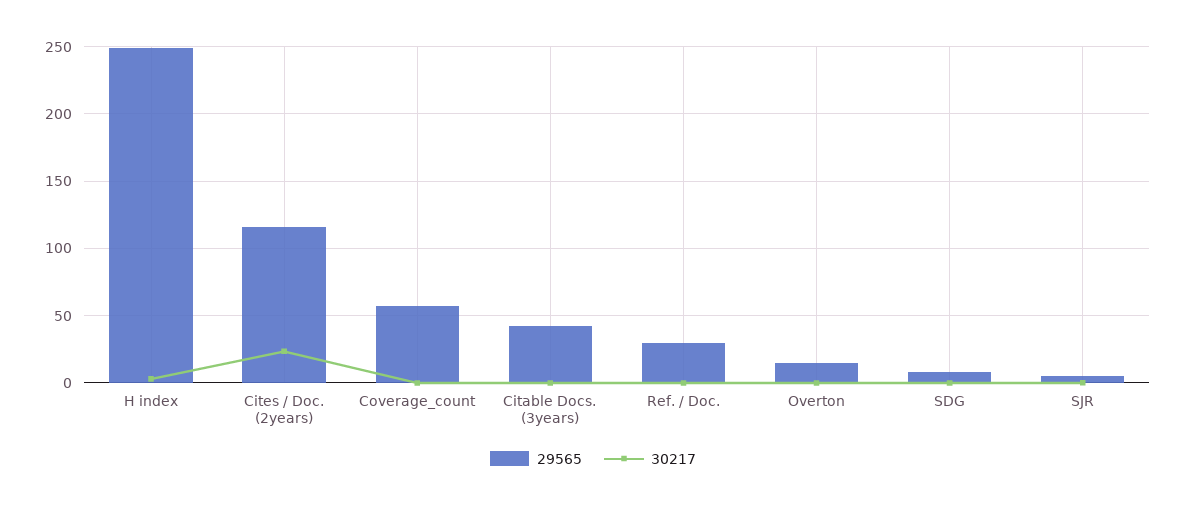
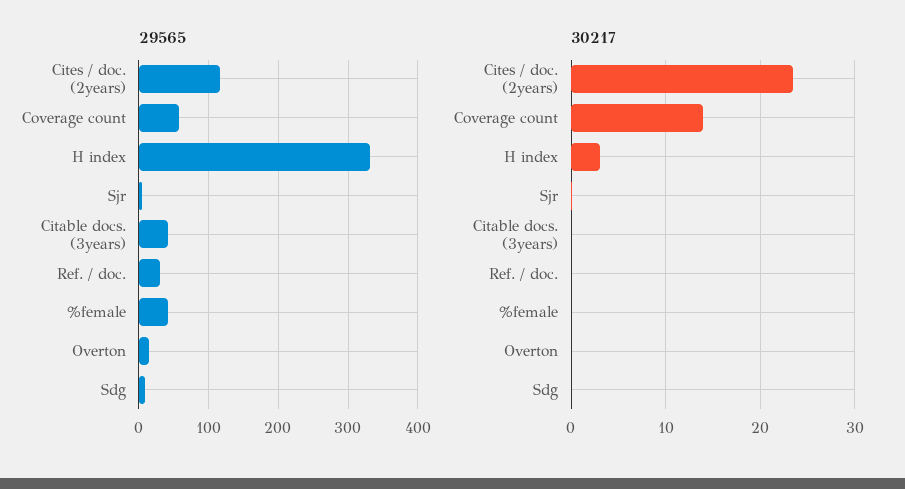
29565, H index: 250 -> 330
30217, Coverage_count: 0 -> 14
29565, %female: none -> 40
30217, %female: none -> 0

